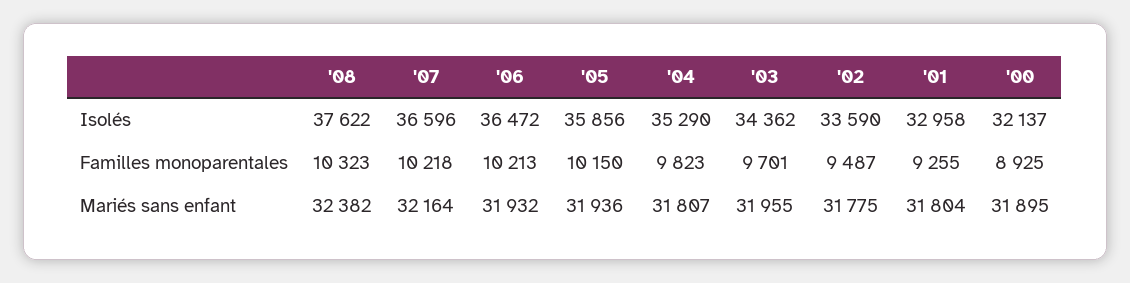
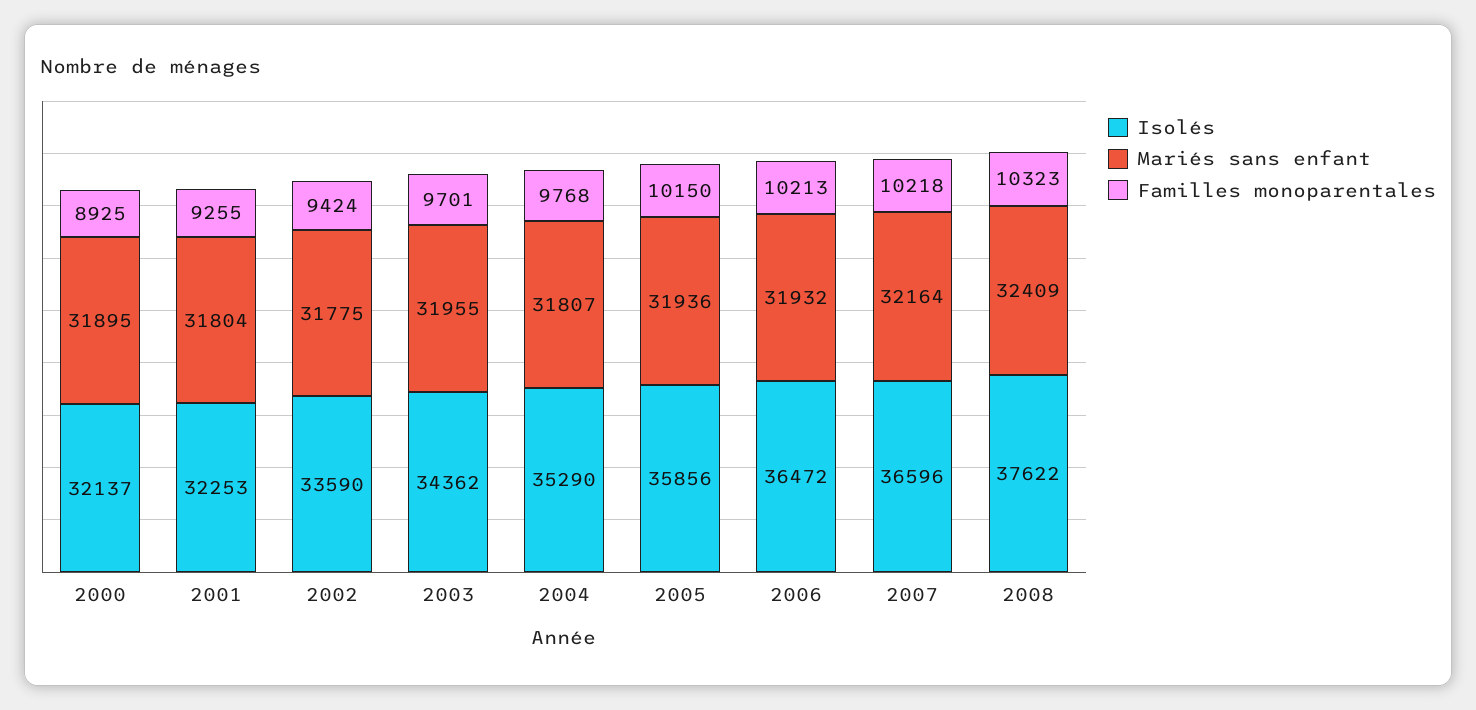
Isolés, '01: 32958 -> 32253
Familles monoparentales, '04: 9823 -> 9768
Familles monoparentales, '02: 9487 -> 9424
Mariés sans enfant, '08: 32382 -> 32409

